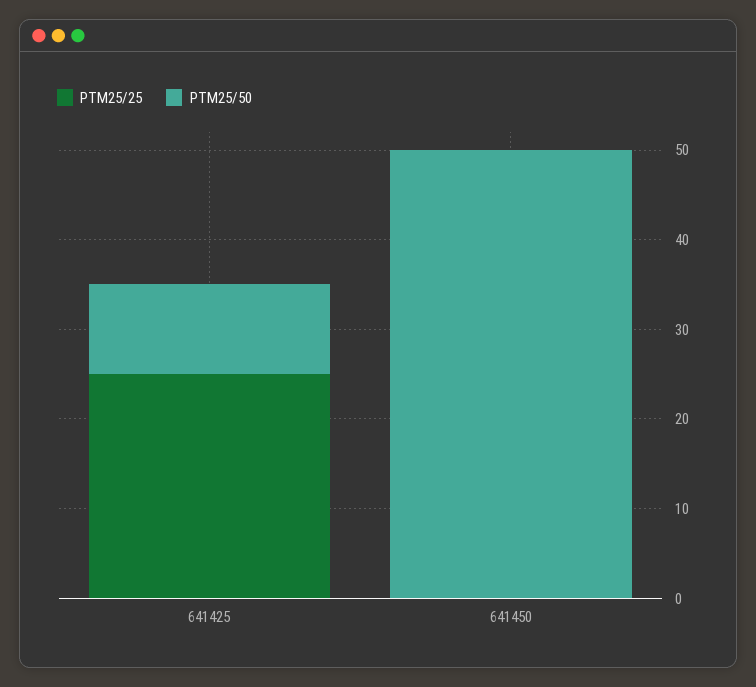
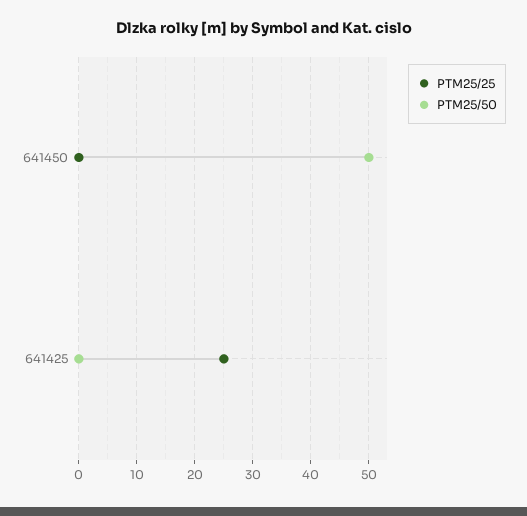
PTM25/50, 641425: 10 -> 0

